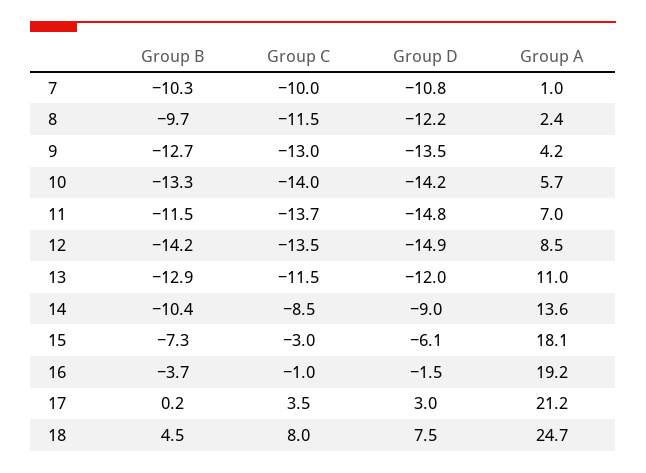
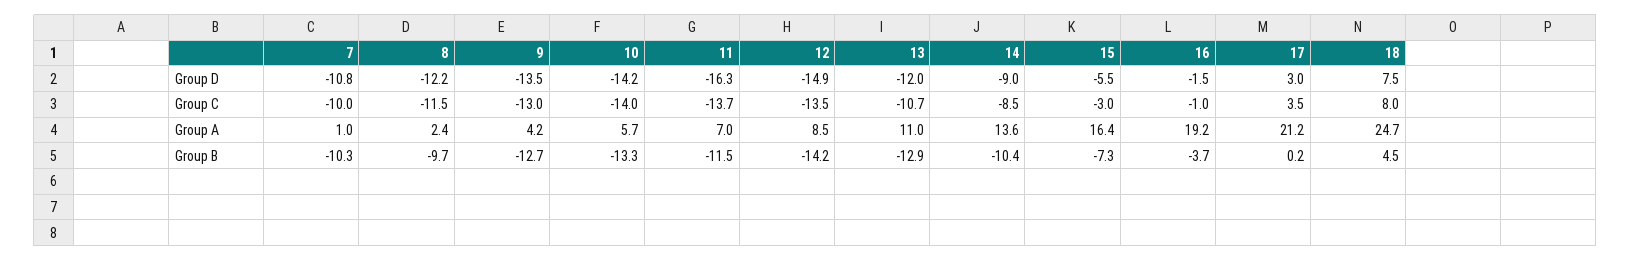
Group D, 11: -14.8 -> -16.3
Group C, 13: -11.5 -> -10.7
Group D, 15: -6.1 -> -5.5
Group A, 15: 18.1 -> 16.4

